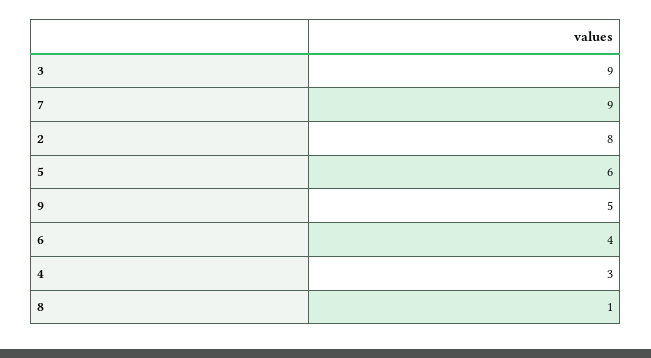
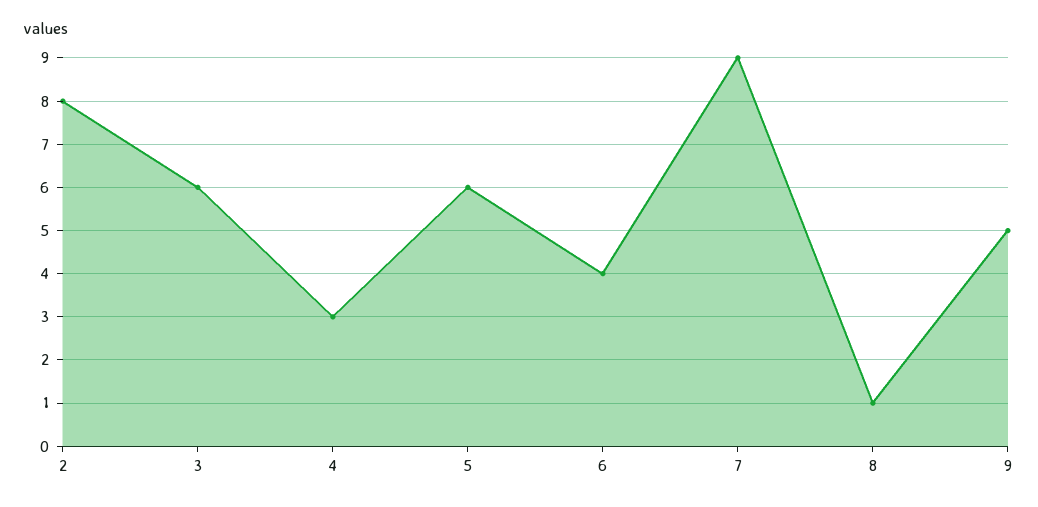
3: 9 -> 6

